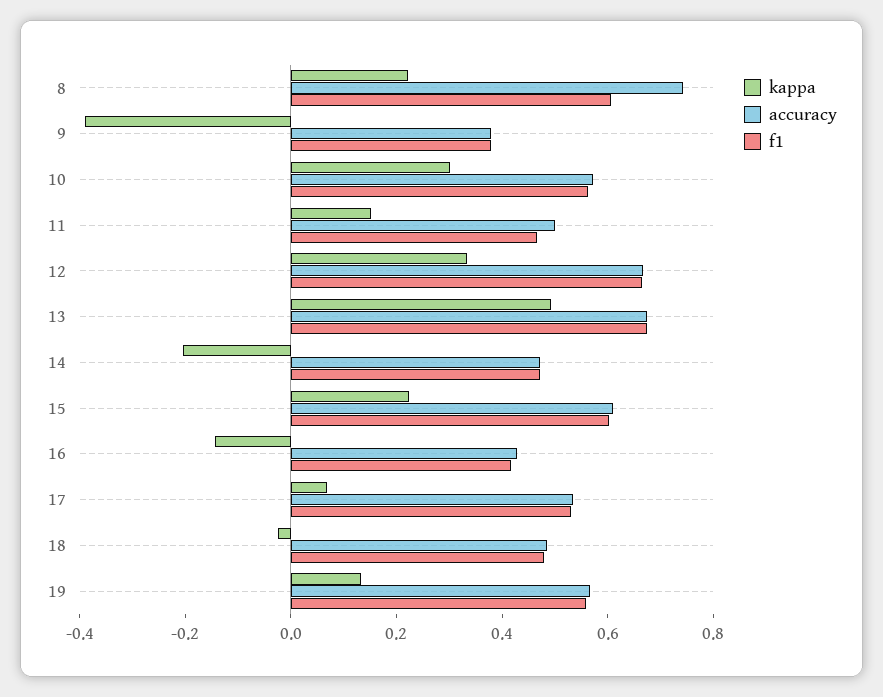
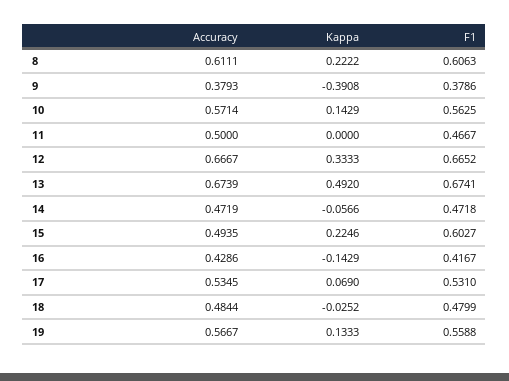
accuracy, 8: 0.75 -> 0.6111
kappa, 10: 0.3 -> 0.1429
kappa, 11: 0.15 -> 0
kappa, 14: -0.2 -> -0.0566
accuracy, 15: 0.6 -> 0.4935

